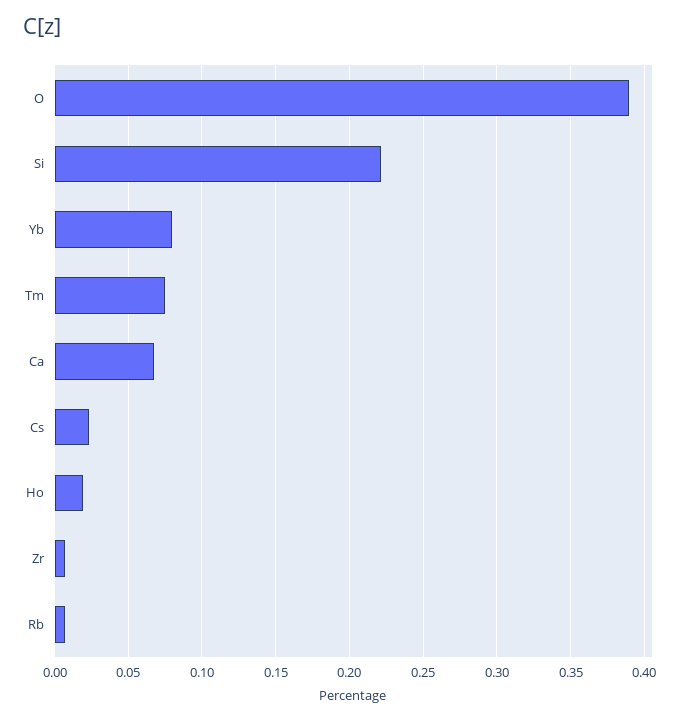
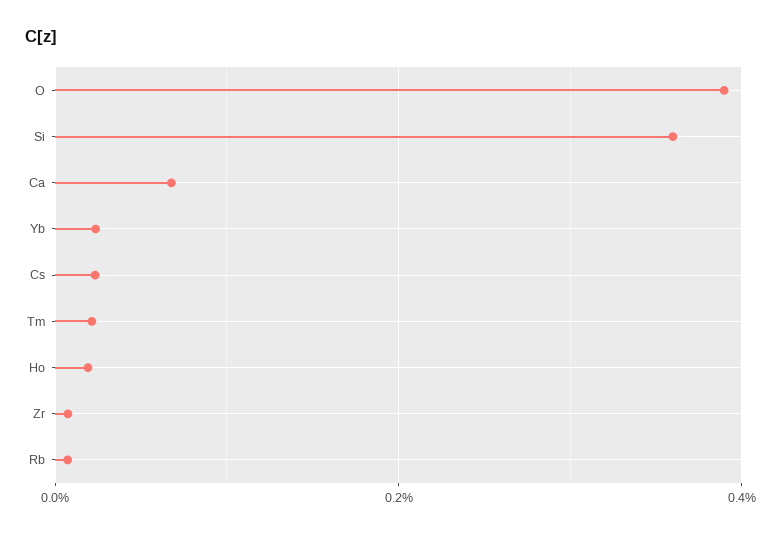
Si: 0.22 -> 0.36
Yb: 0.08 -> 0.02
Tm: 0.075 -> 0.02

